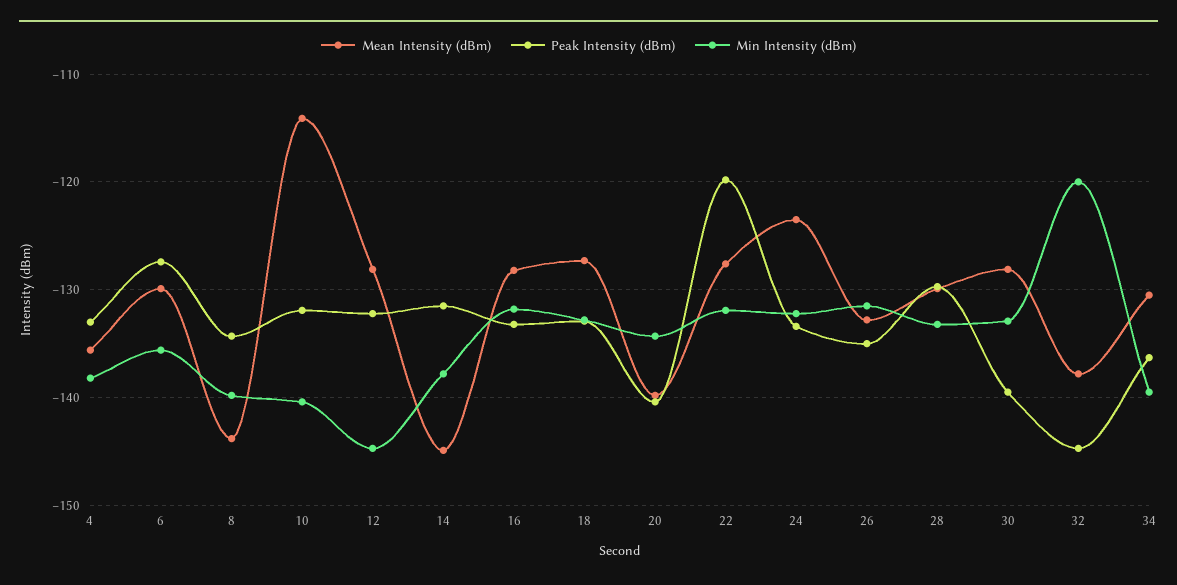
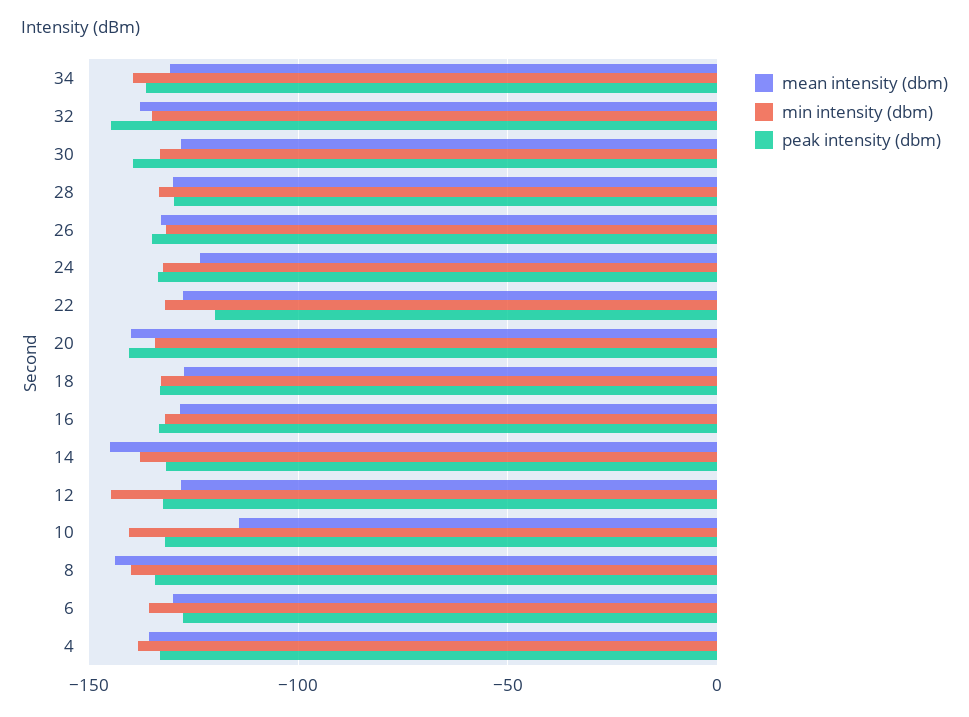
Min Intensity (dBm), 32: -120 -> -135

